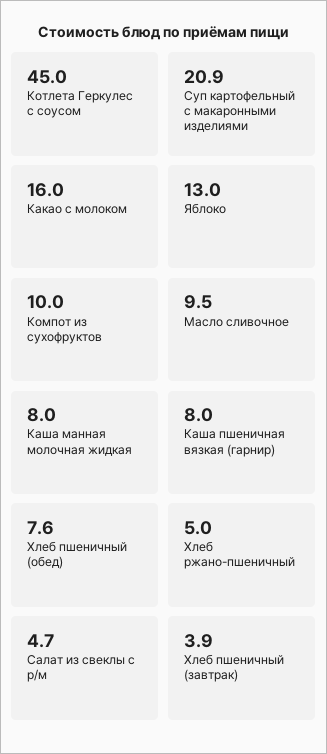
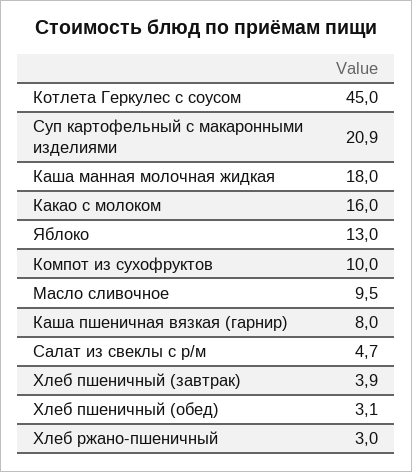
Каша манная молочная жидкая: 8 -> 18
Хлеб пшеничный (обед): 7.6 -> 3.1
Хлеб ржано-пшеничный: 5 -> 3

